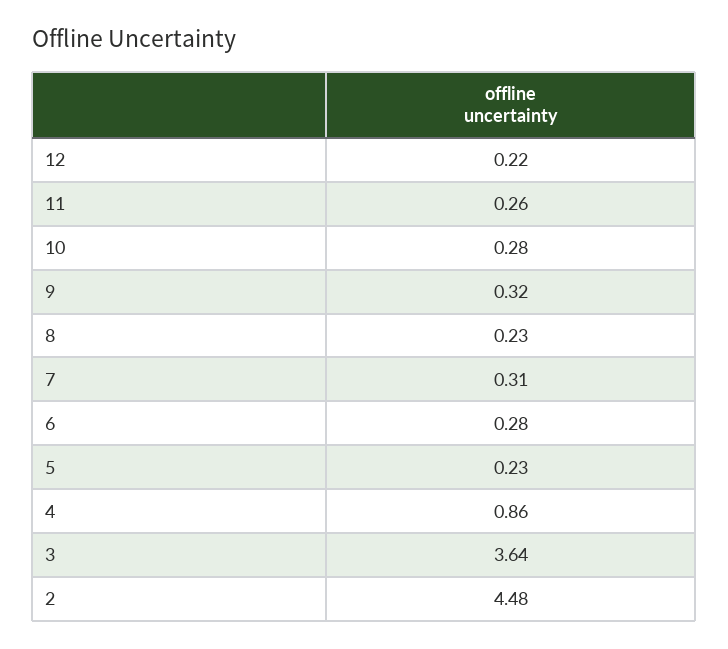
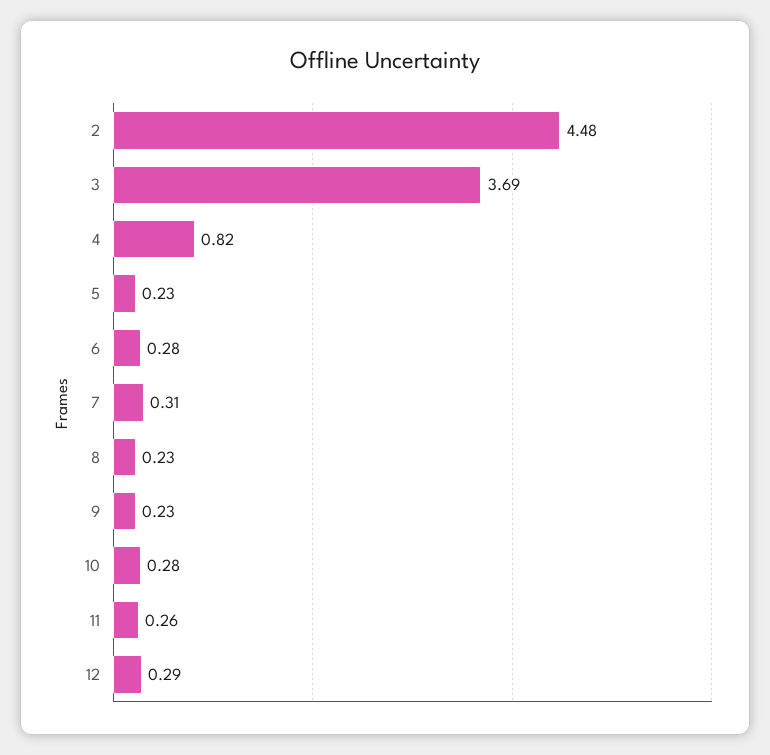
12: 0.22 -> 0.29
9: 0.32 -> 0.23
4: 0.86 -> 0.82
3: 3.64 -> 3.69

